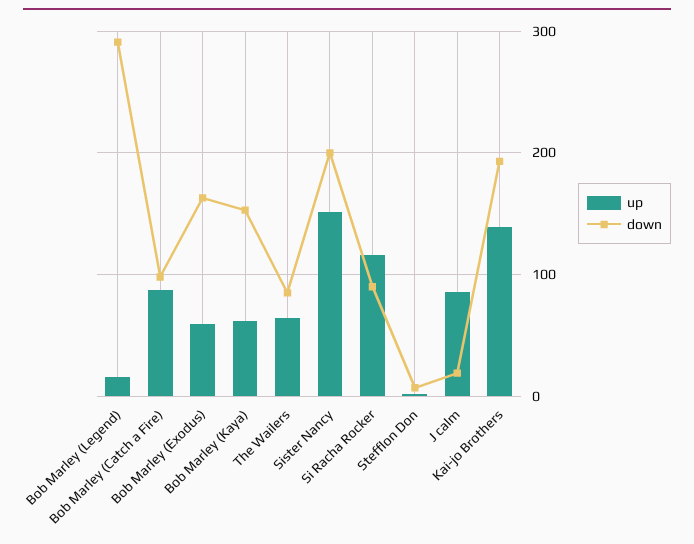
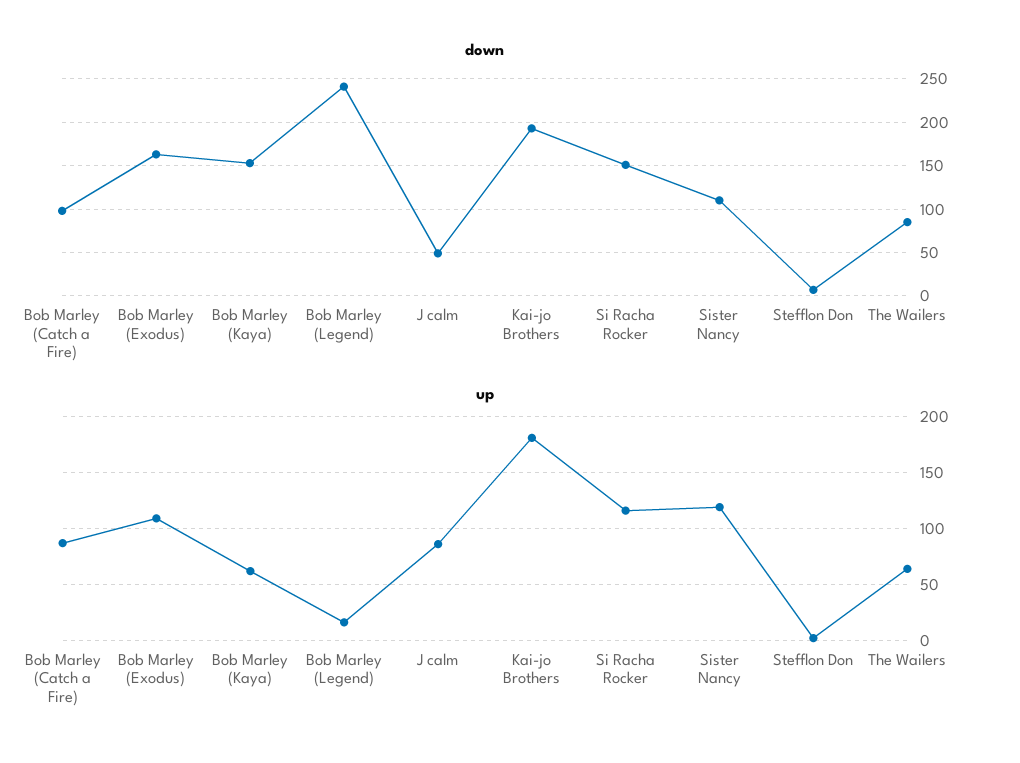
down, Bob Marley (Legend): 290 -> 240
up, Bob Marley (Exodus): 60 -> 110
up, Sister Nancy: 150 -> 120
down, Sister Nancy: 200 -> 110
down, Si Racha Rocker: 90 -> 150
down, J calm: 20 -> 50
up, Kai-jo Brothers: 140 -> 180

